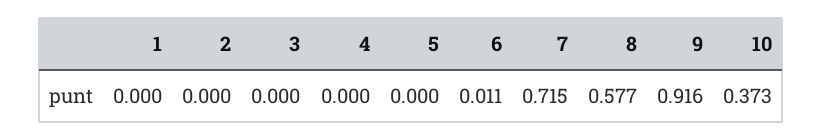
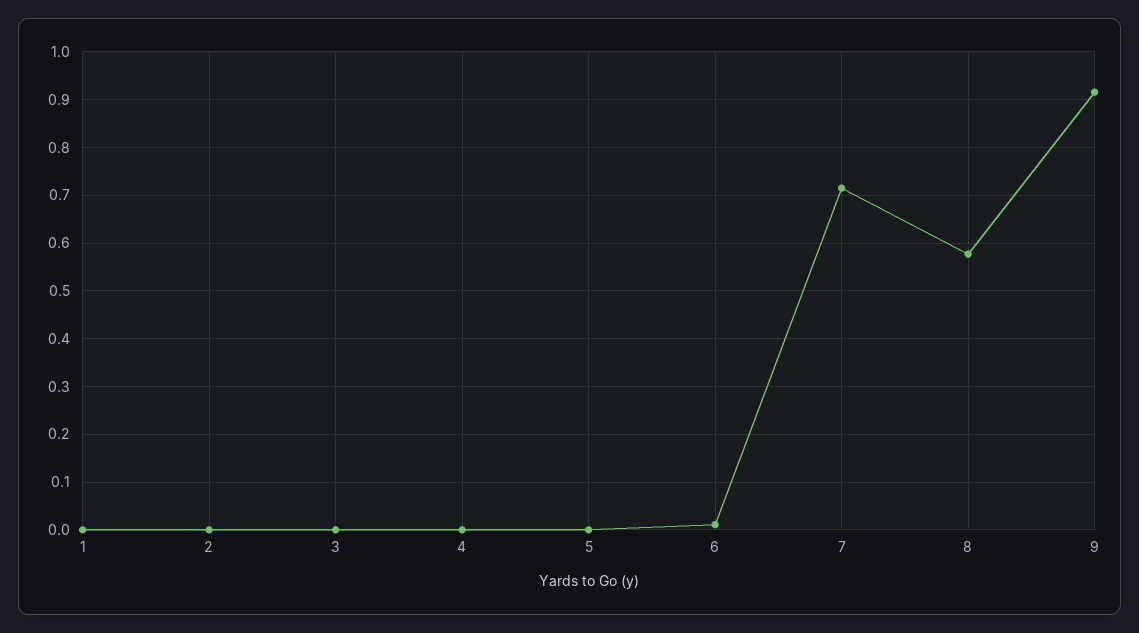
10: 0.373 -> none

